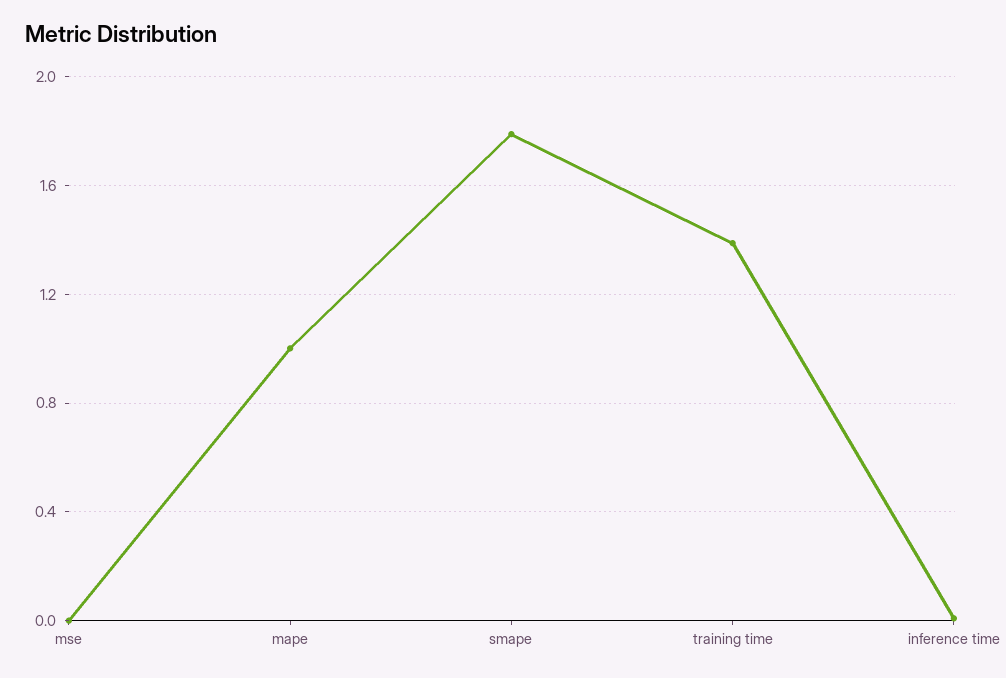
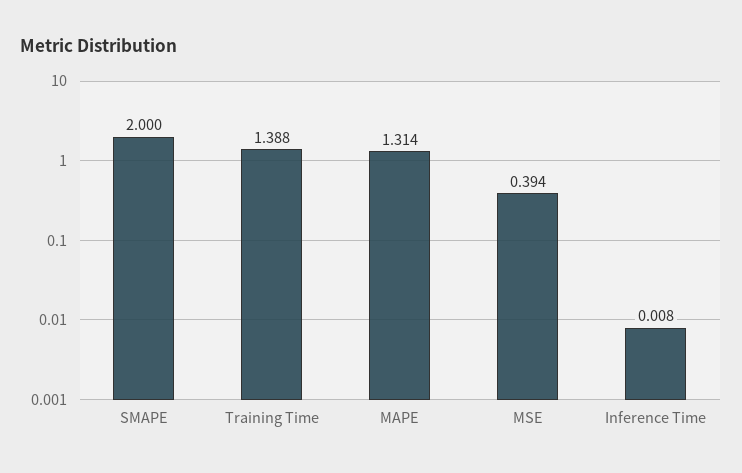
mse: 0 -> 0.394
mape: 1 -> 1.314
smape: 1.8 -> 2

